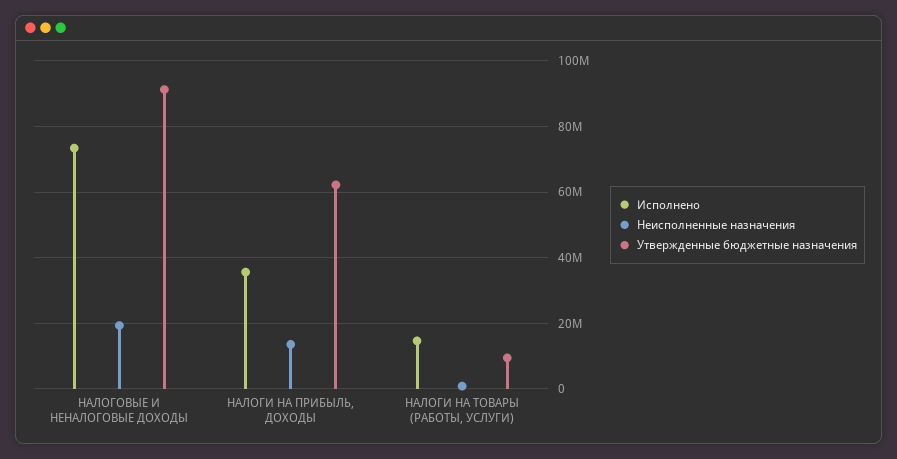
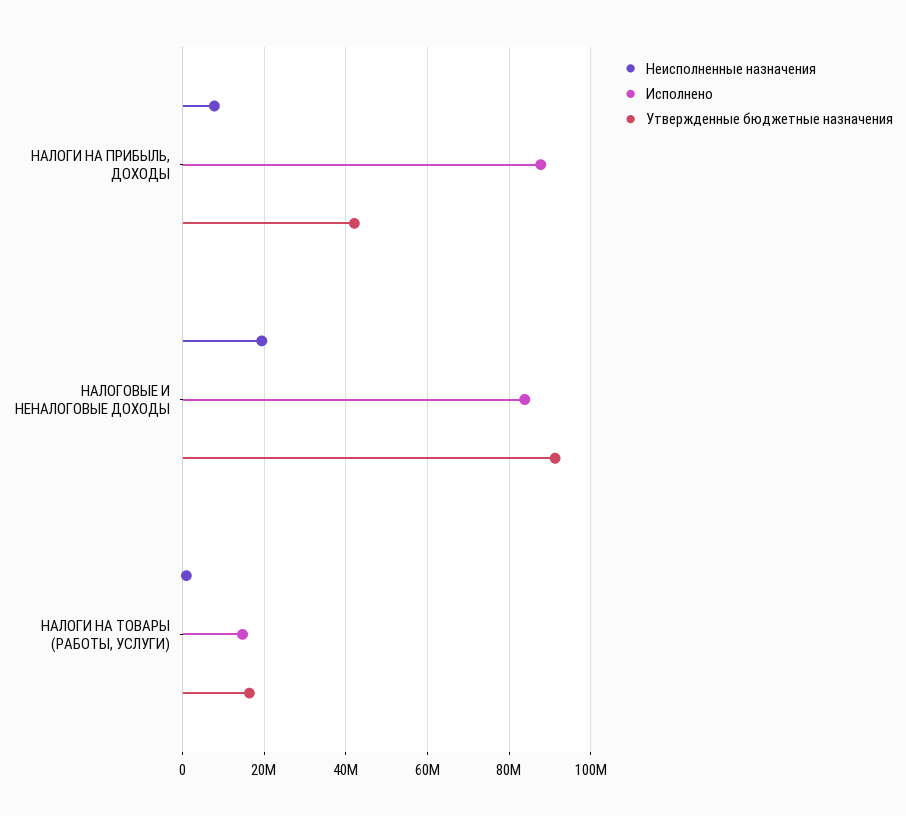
Исполнено, НАЛОГОВЫЕ И НЕНАЛОГОВЫЕ ДОХОДЫ: 74000000 -> 84000000
Исполнено, НАЛОГИ НА ПРИБЫЛЬ, ДОХОДЫ: 36000000 -> 88000000
Неисполненные назначения, НАЛОГИ НА ПРИБЫЛЬ, ДОХОДЫ: 14000000 -> 8000000
Утвержденные бюджетные назначения, НАЛОГИ НА ПРИБЫЛЬ, ДОХОДЫ: 62000000 -> 42000000
Утвержденные бюджетные назначения, НАЛОГИ НА ТОВАРЫ (РАБОТЫ, УСЛУГИ): 10000000 -> 16000000

